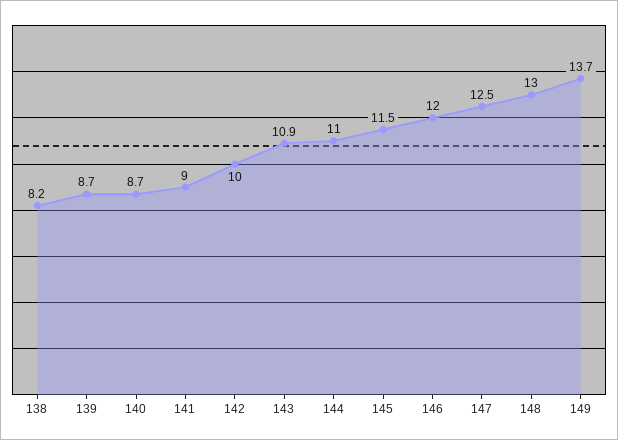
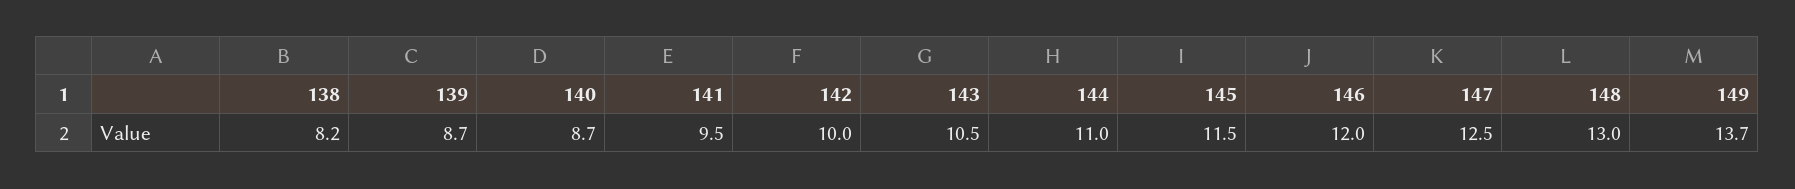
141: 9 -> 9.5
143: 10.9 -> 10.5

